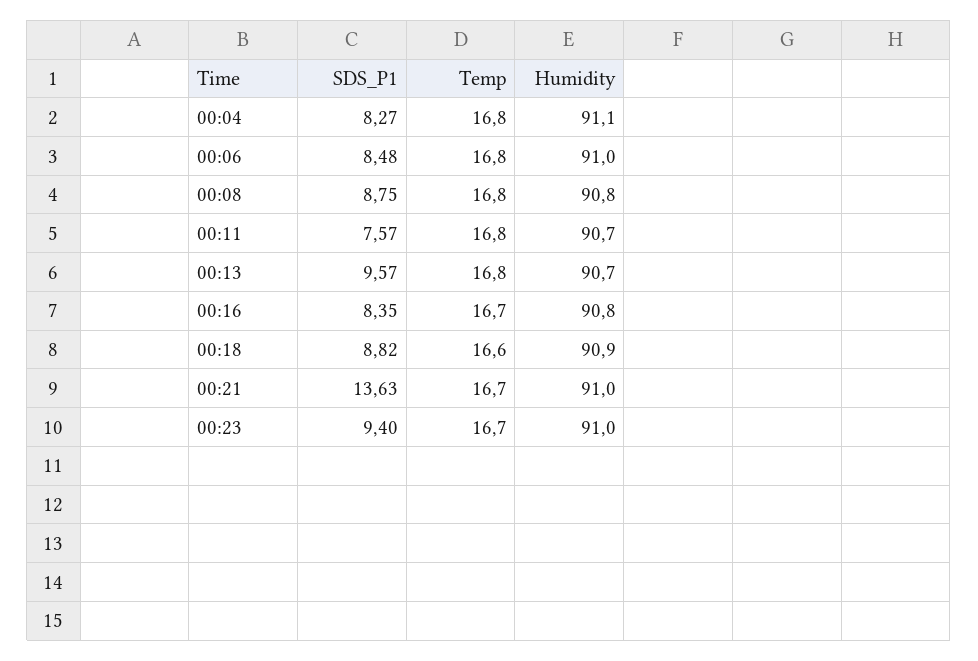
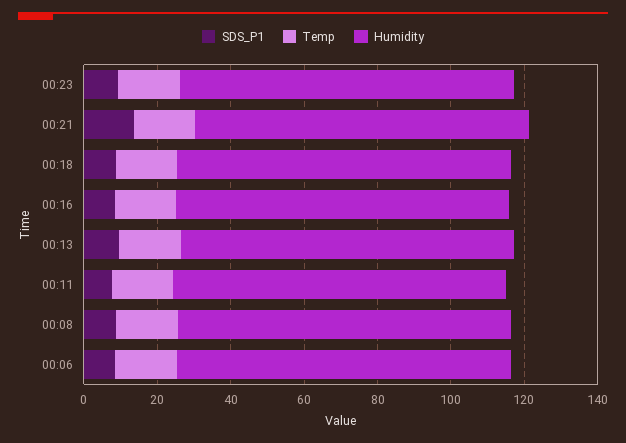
SDS_P1, 00:04: 8.27 -> none
Temp, 00:04: 16.8 -> none
Humidity, 00:04: 91.1 -> none

